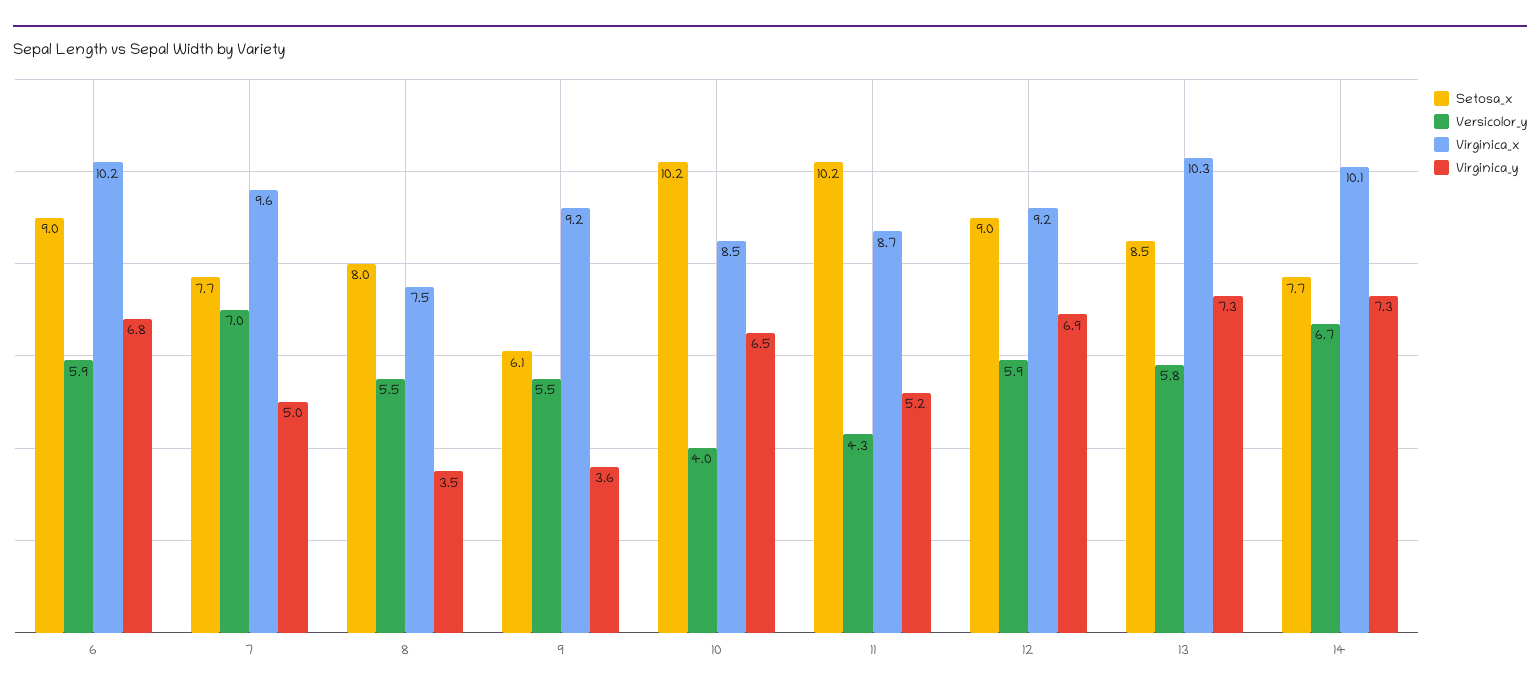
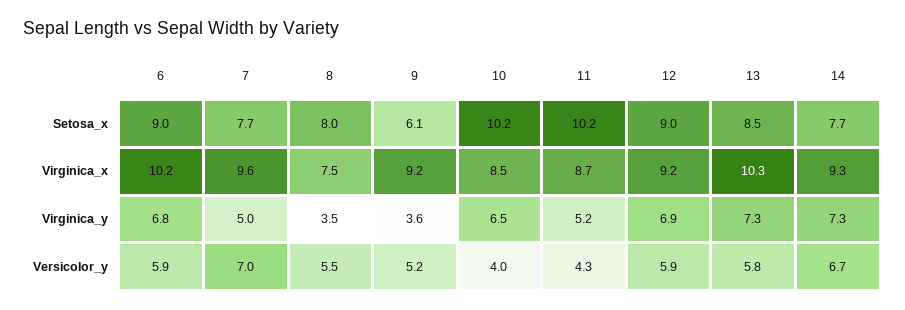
Versicolor_y, 9: 5.5 -> 5.2
Virginica_x, 14: 10.1 -> 9.3

